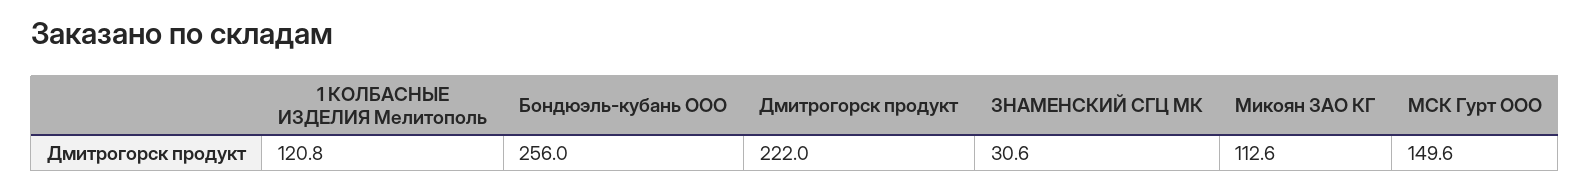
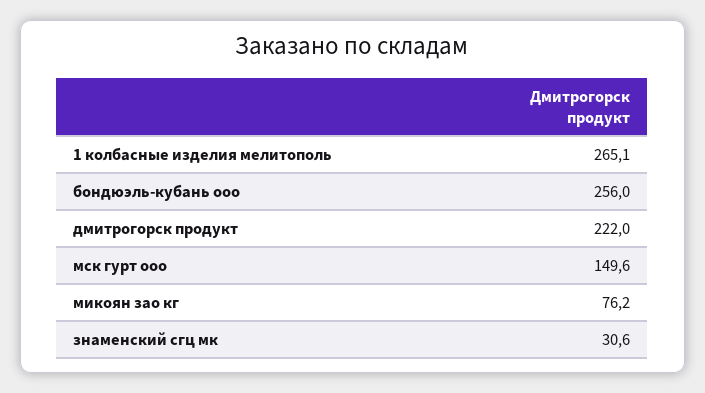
1 КОЛБАСНЫЕ ИЗДЕЛИЯ Мелитополь: 120.8 -> 265.1
Микоян ЗАО КГ: 112.6 -> 76.2

